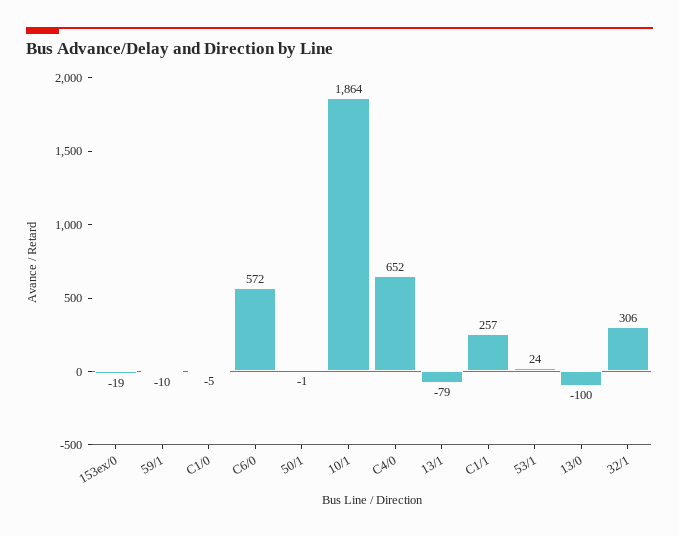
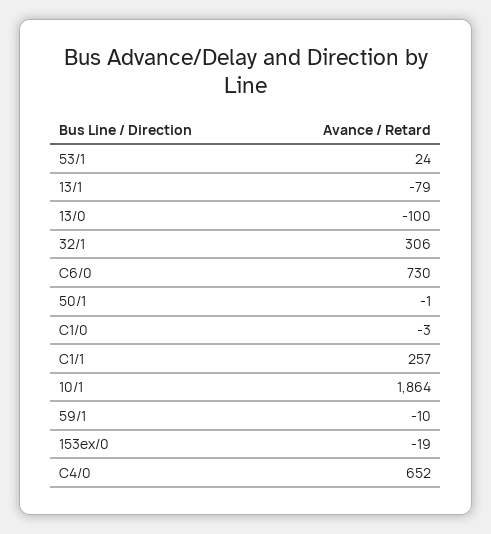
C1/0: -5 -> -3
C6/0: 572 -> 730

